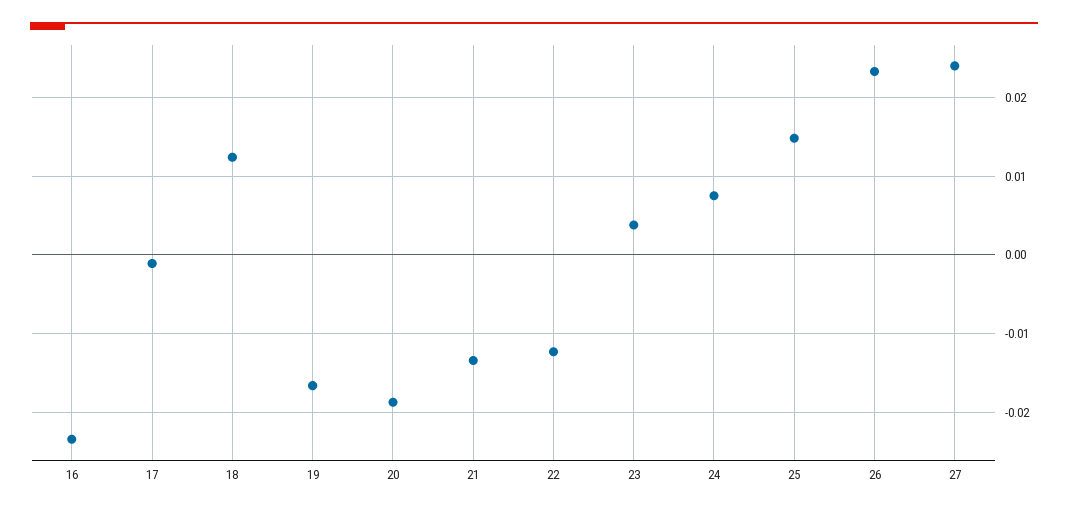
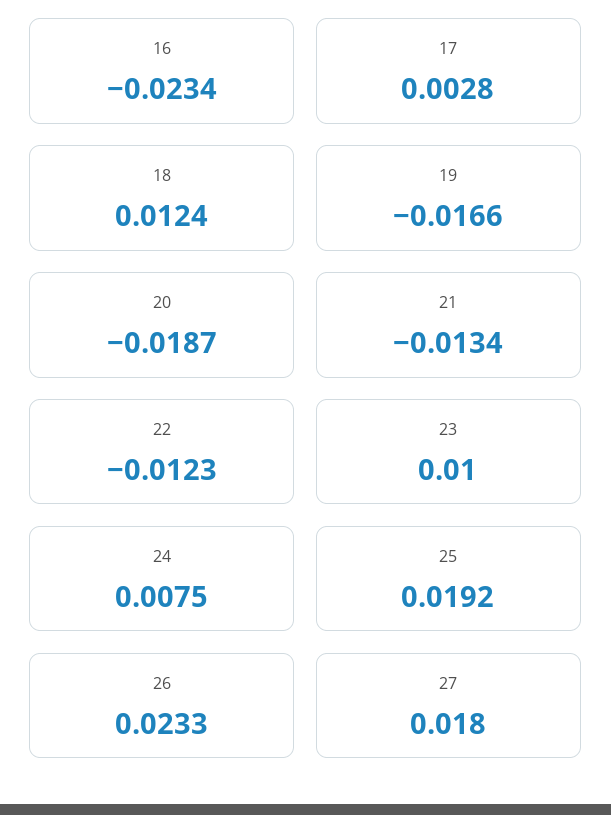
17: -0.001 -> 0.0028
23: 0.004 -> 0.01
25: 0.015 -> 0.0192
27: 0.024 -> 0.018

